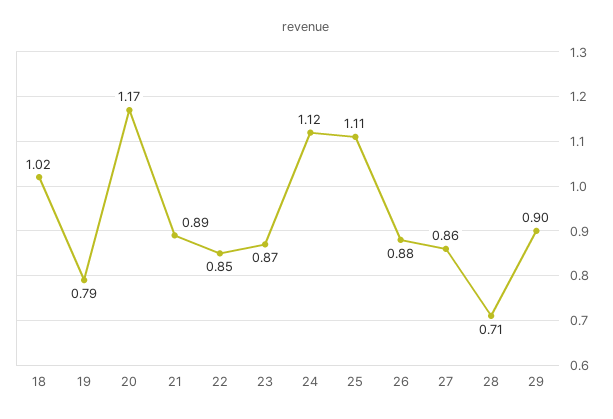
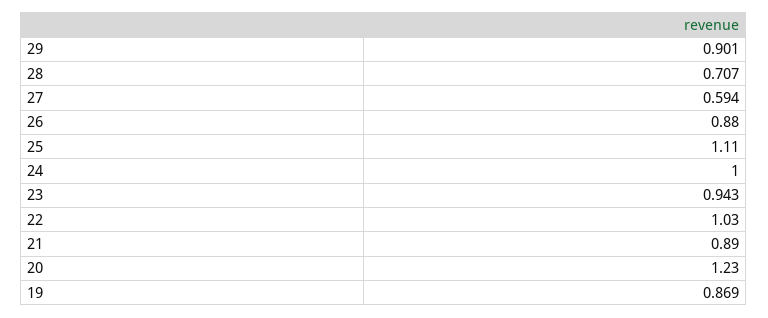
18: 1.02 -> none
19: 0.79 -> 0.869
20: 1.17 -> 1.23
22: 0.85 -> 1.03
23: 0.87 -> 0.943
24: 1.12 -> 1
27: 0.86 -> 0.594

